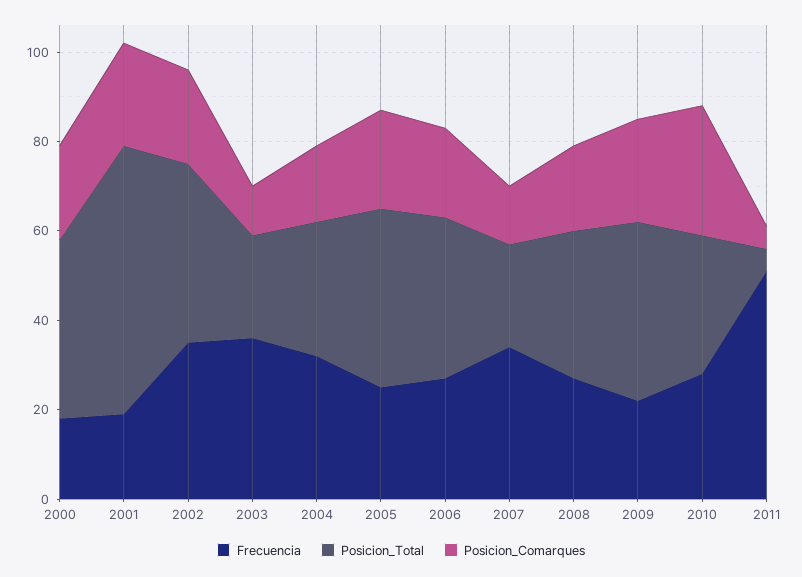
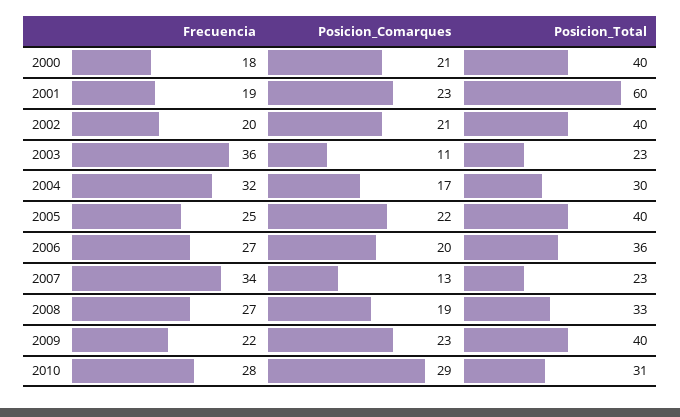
Frecuencia, 2002: 35 -> 20
Frecuencia, 2011: 50 -> none
Posicion_Total, 2011: 5 -> none
Posicion_Comarques, 2011: 5 -> none

